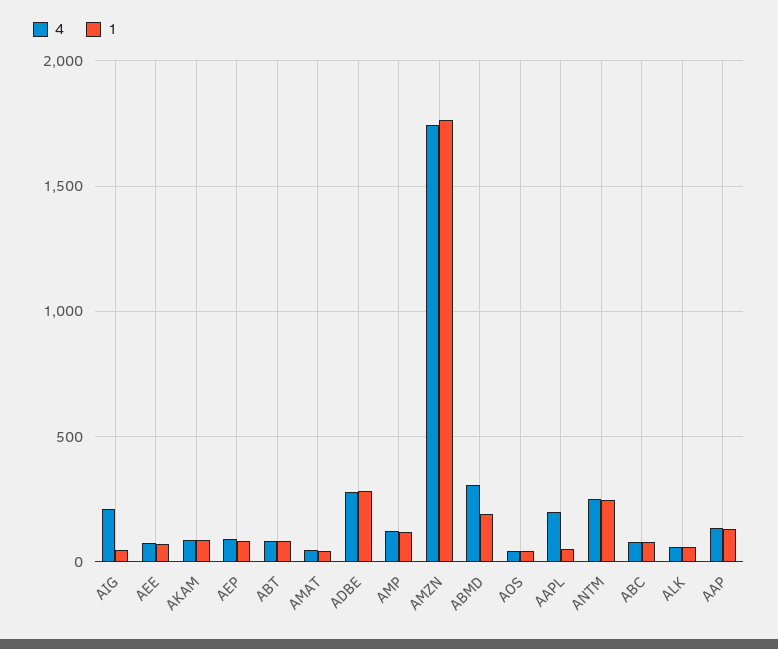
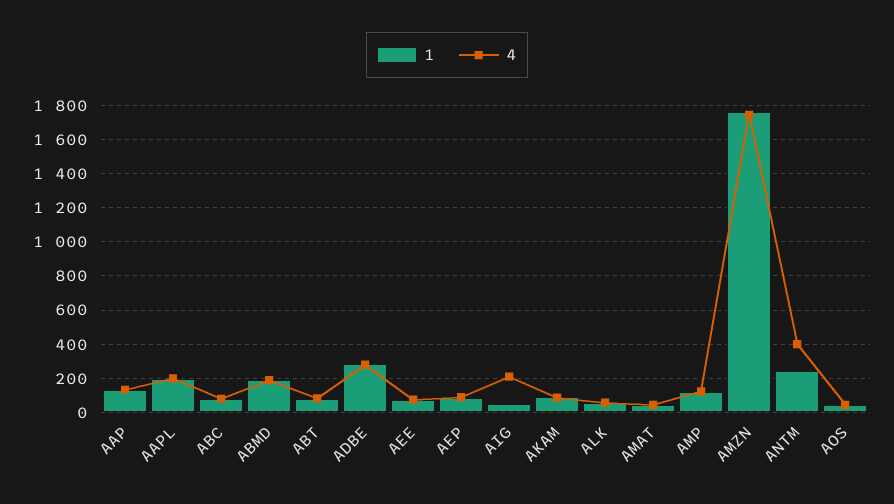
4, ABMD: 300 -> 200
1, AAPL: 50 -> 200
4, ANTM: 250 -> 400

